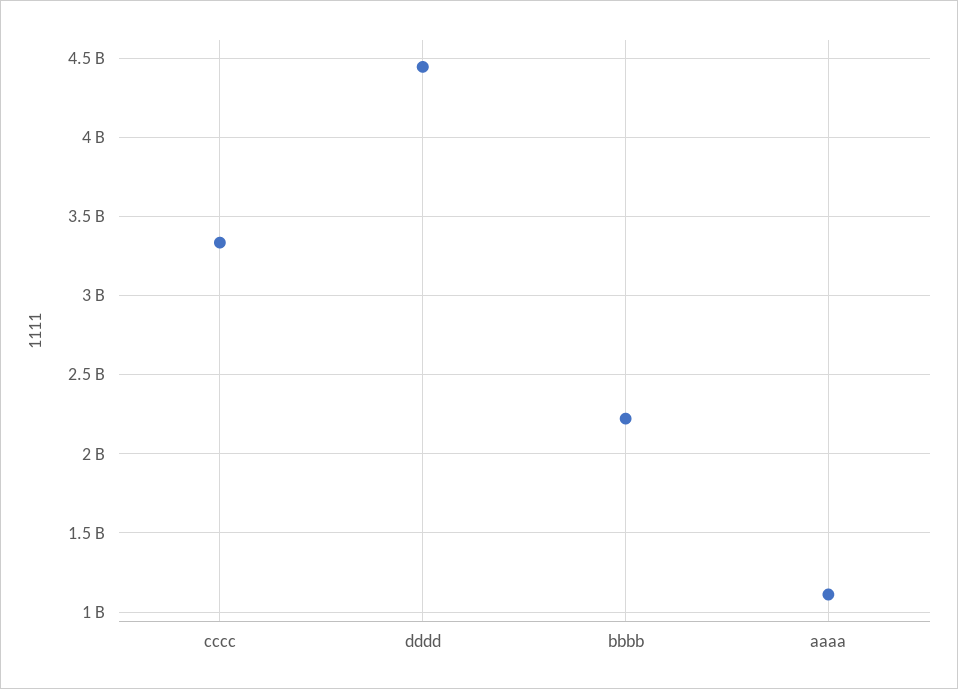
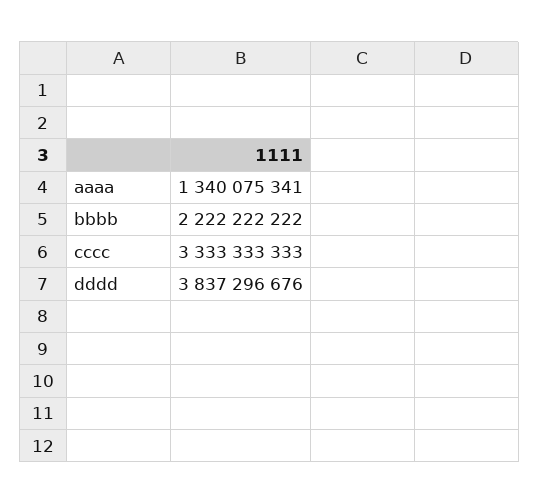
dddd: 4450000000 -> 3837296676
aaaa: 1100000000 -> 1340075341

